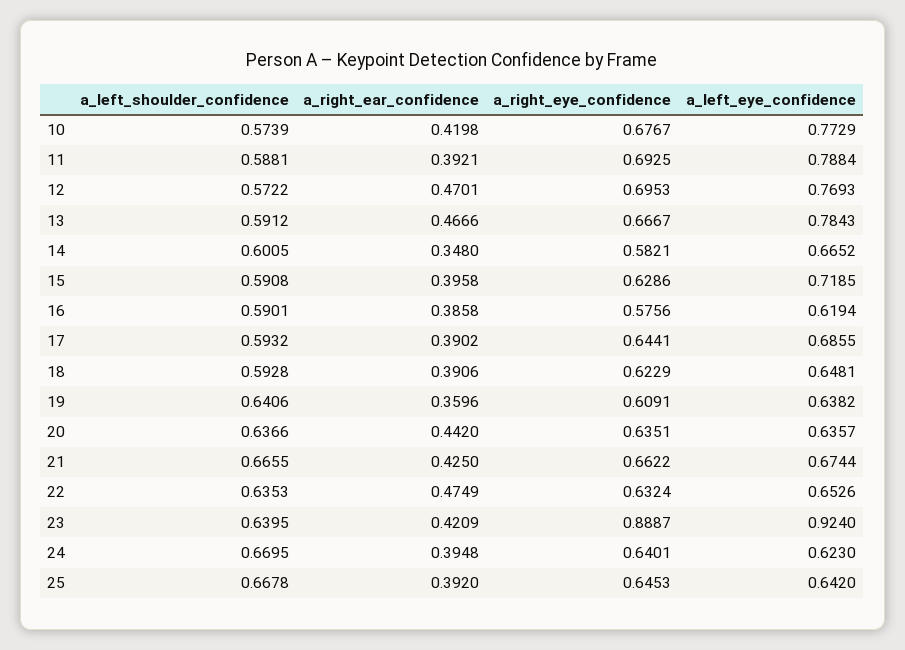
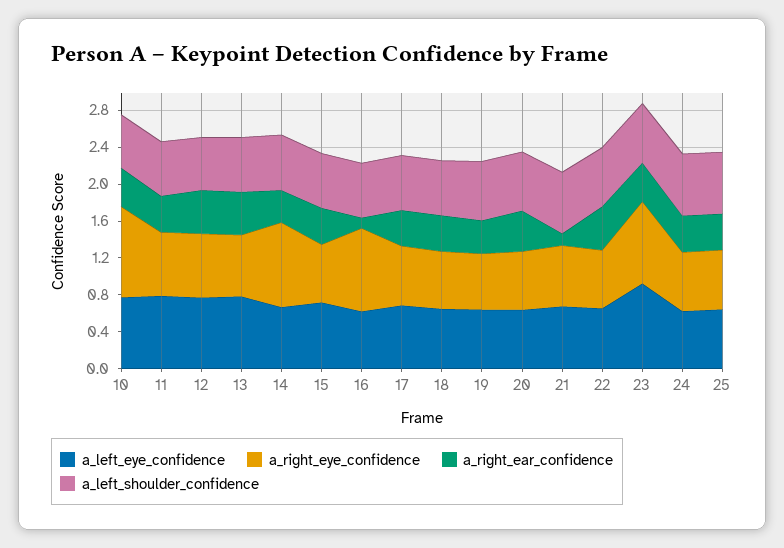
a_right_eye_confidence, 10: 0.6767 -> 1
a_right_eye_confidence, 14: 0.5821 -> 0.9
a_right_ear_confidence, 16: 0.3858 -> 0.1
a_right_eye_confidence, 16: 0.5756 -> 0.9
a_right_ear_confidence, 21: 0.425 -> 0.1

